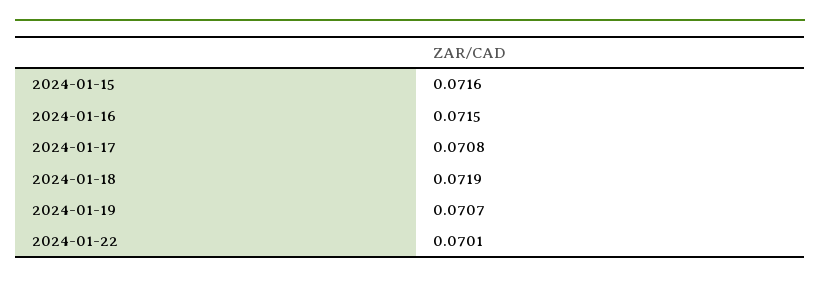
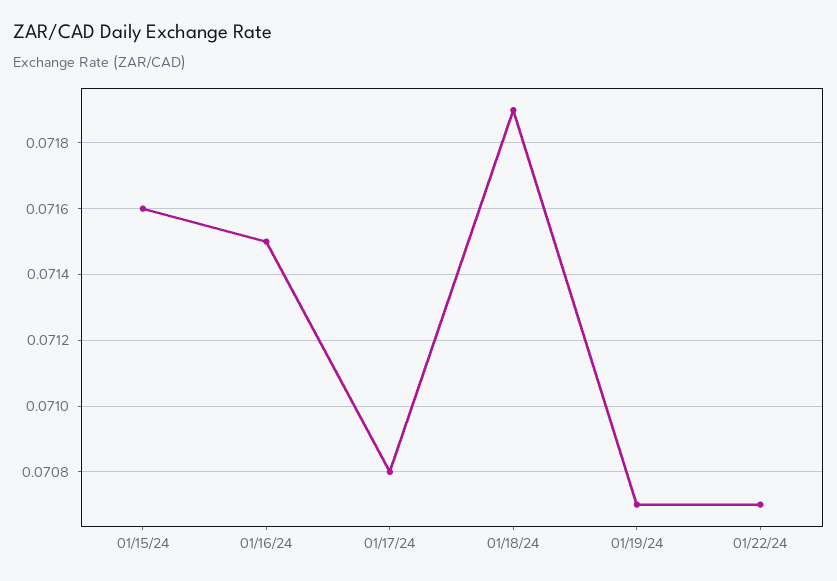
2024-01-22: 0.0701 -> 0.0707

